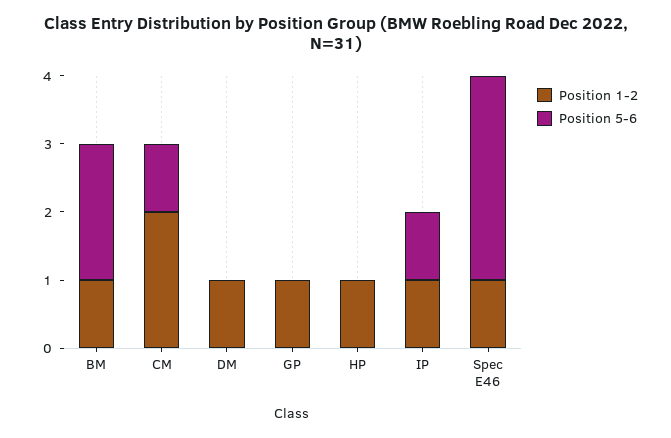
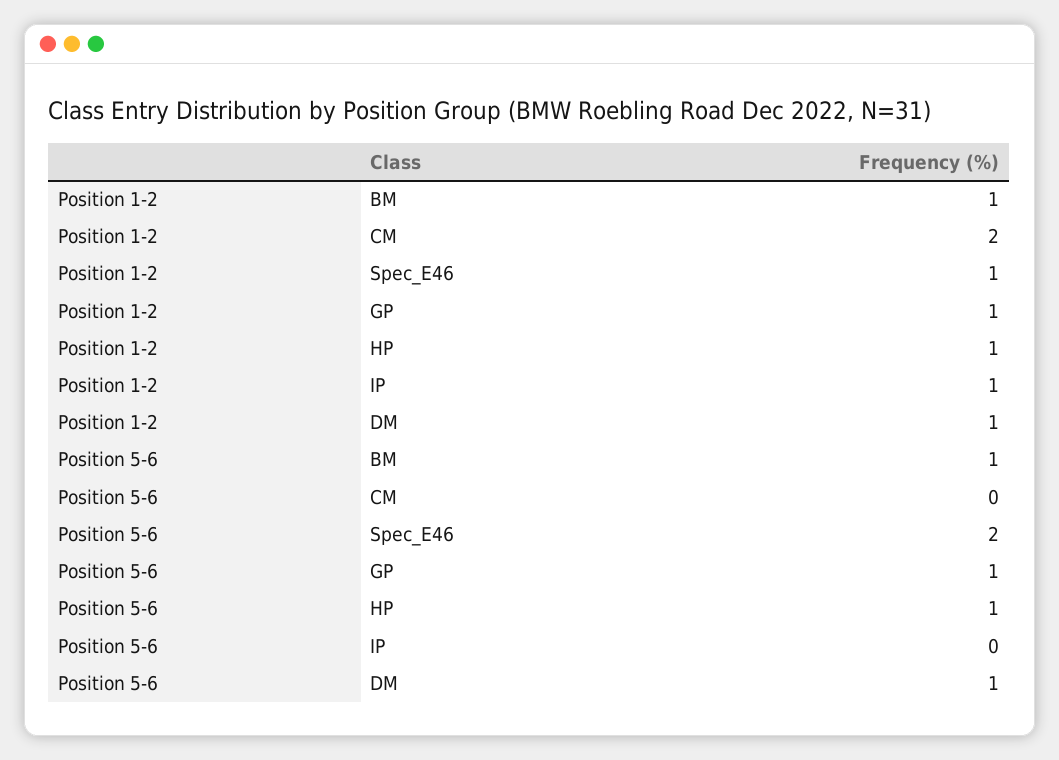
Position 5-6, BM: 2 -> 1
Position 5-6, CM: 1 -> 0
Position 5-6, DM: 0 -> 1
Position 5-6, GP: 0 -> 1
Position 5-6, HP: 0 -> 1
Position 5-6, IP: 1 -> 0
Position 5-6, Spec E46: 3 -> 2

